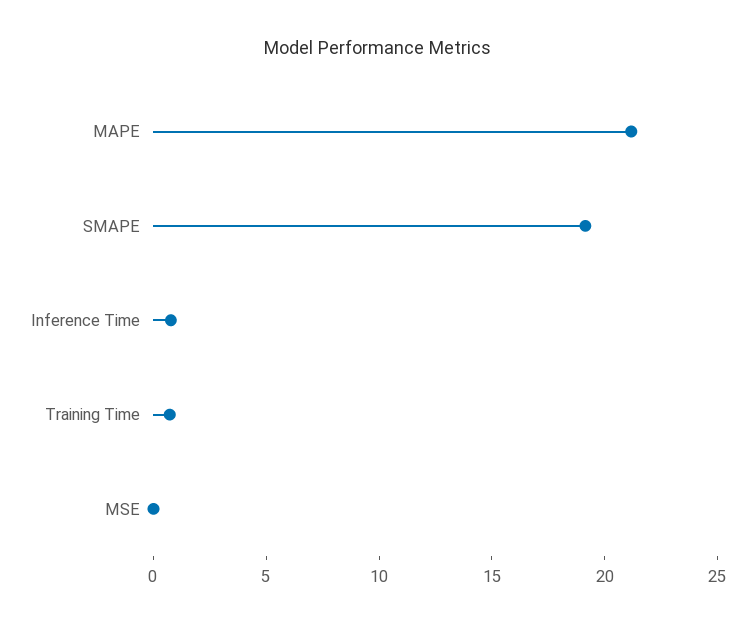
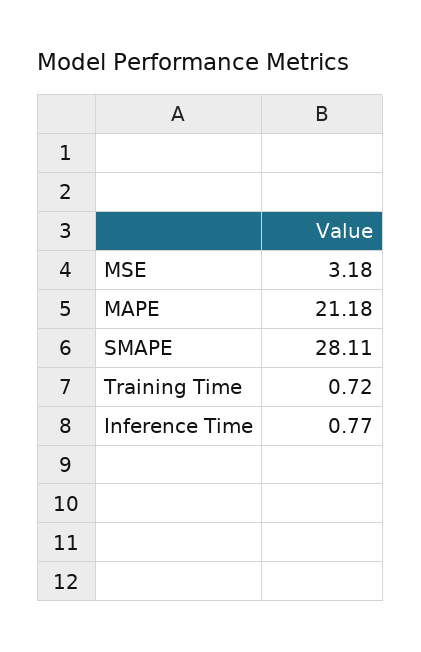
SMAPE: 19 -> 28.11
MSE: 0 -> 3.18

